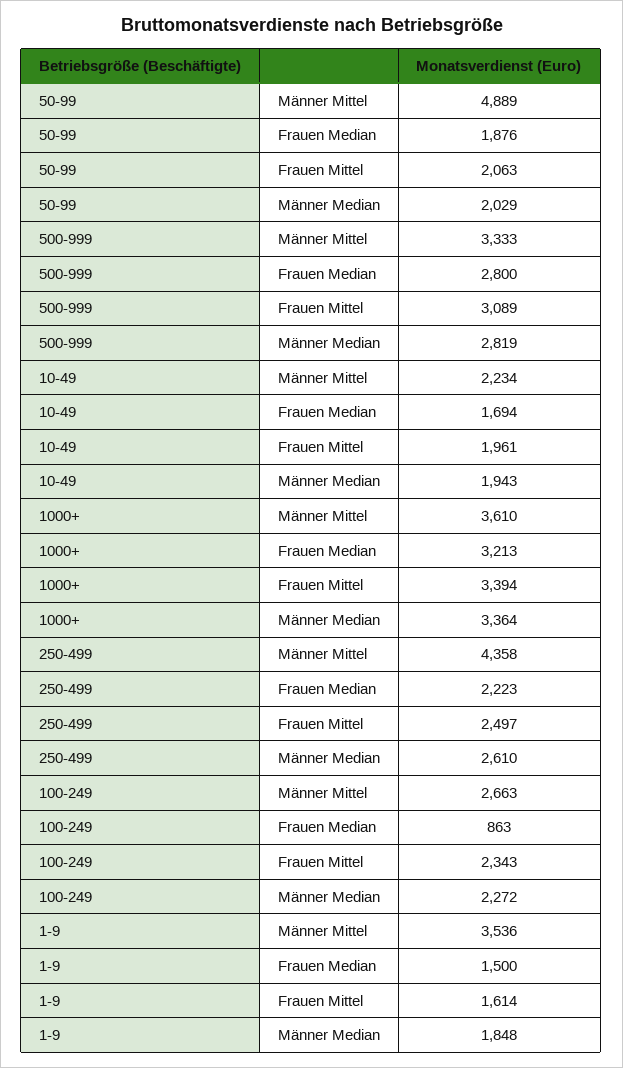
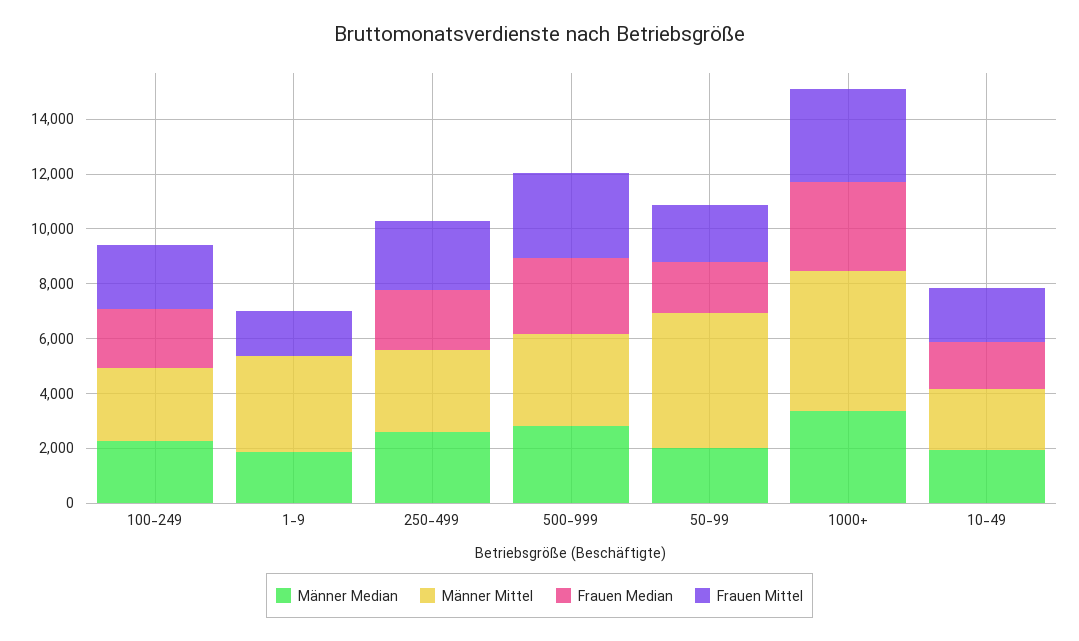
Männer Mittel, 1000+: 3610 -> 5000
Männer Mittel, 250-499: 4358 -> 3000
Frauen Median, 100-249: 863 -> 2000
Frauen Median, 1-9: 1500 -> 0

